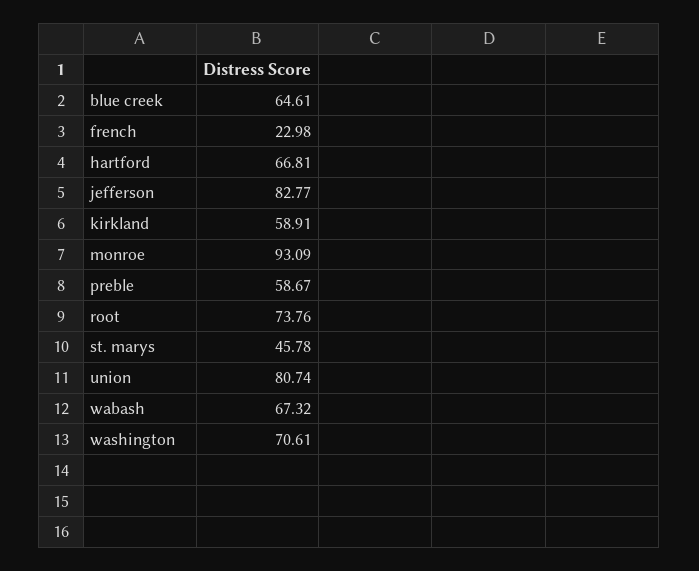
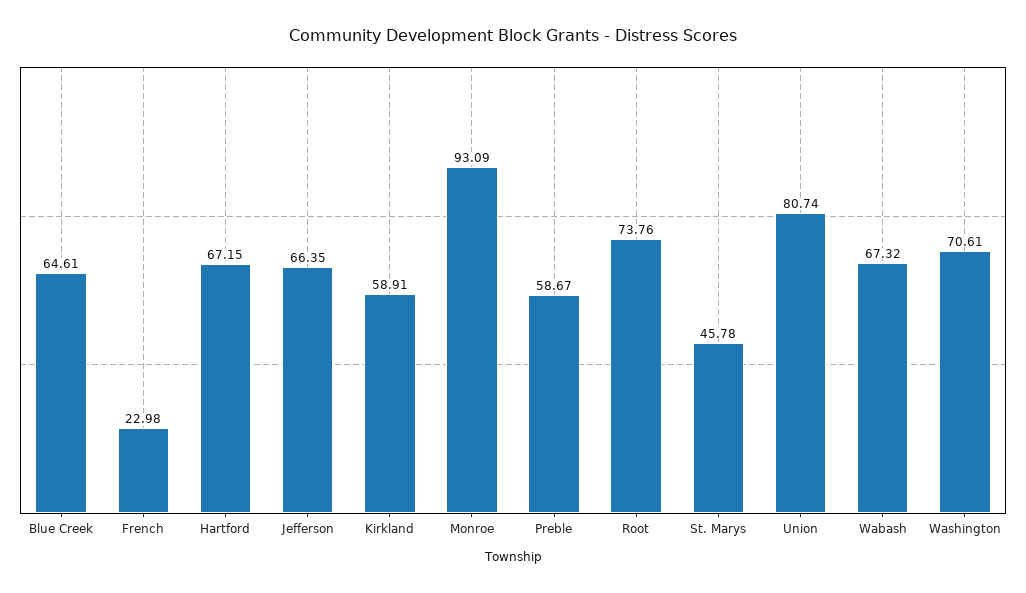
hartford: 66.81 -> 67.15
jefferson: 82.77 -> 66.35

